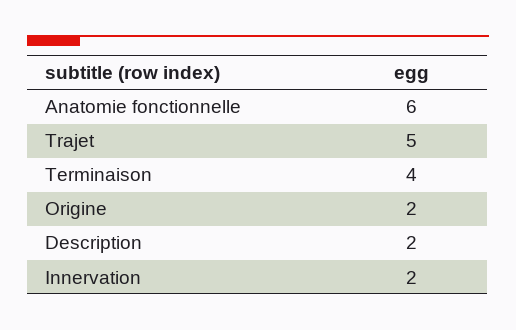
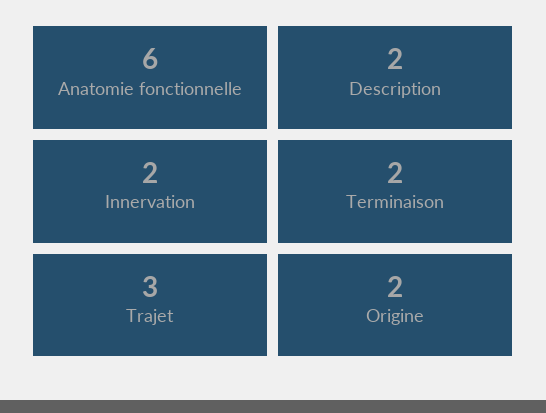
Trajet: 5 -> 3
Terminaison: 4 -> 2

